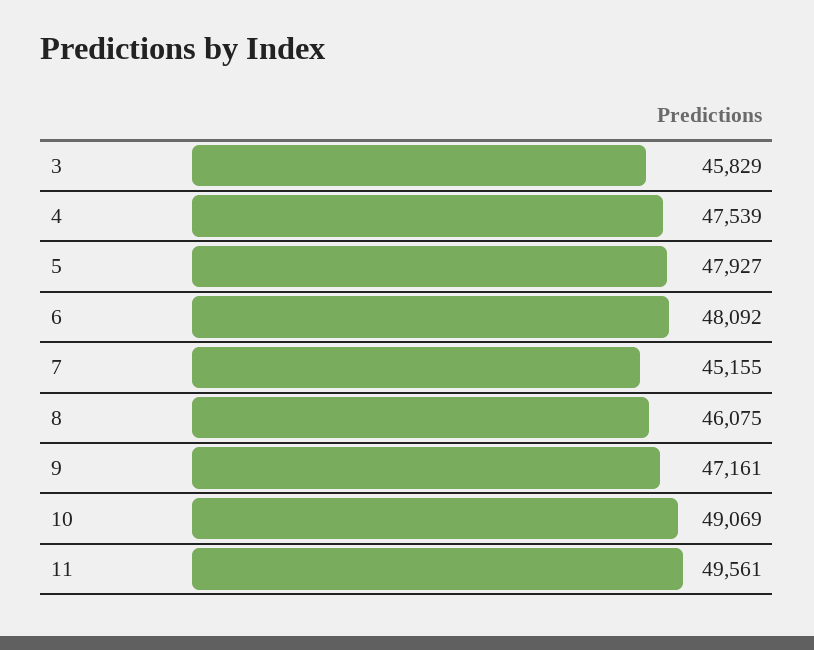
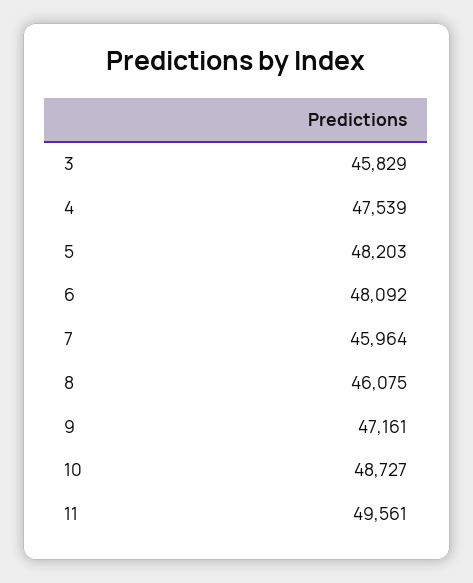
5: 47927 -> 48203
7: 45155 -> 45964
10: 49069 -> 48727

